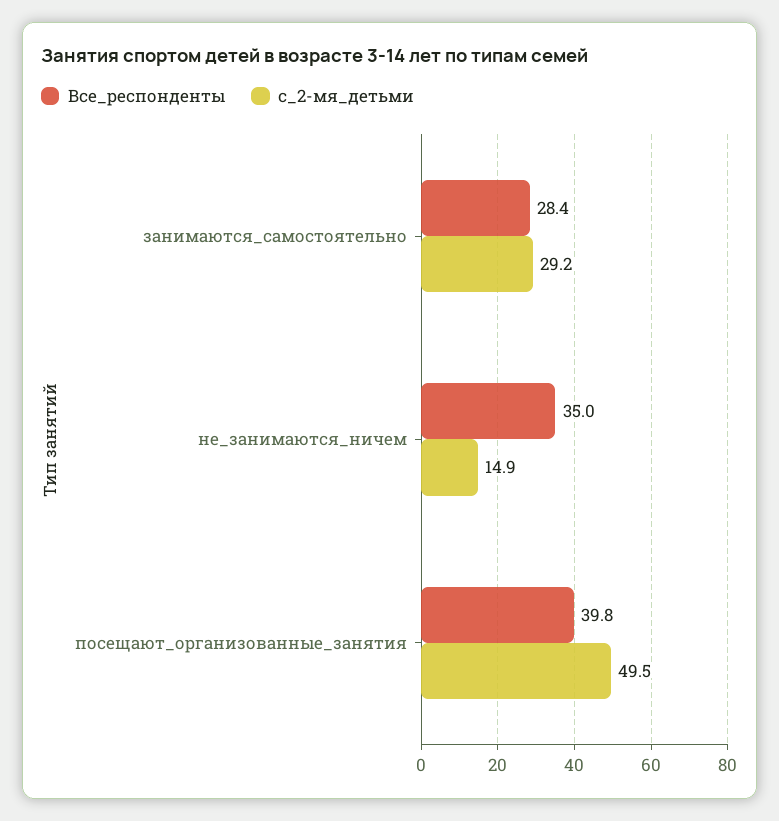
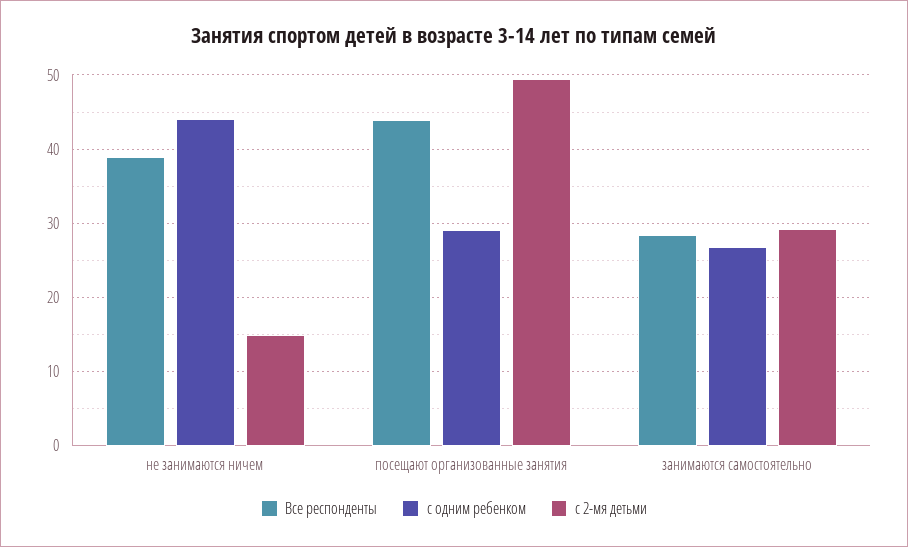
Все_респонденты, не_занимаются_ничем: 35 -> 39
Все_респонденты, посещают_организованные_занятия: 39.8 -> 44
с одним ребенком, не_занимаются_ничем: none -> 44
с одним ребенком, посещают_организованные_занятия: none -> 29
с одним ребенком, занимаются_самостоятельно: none -> 27

